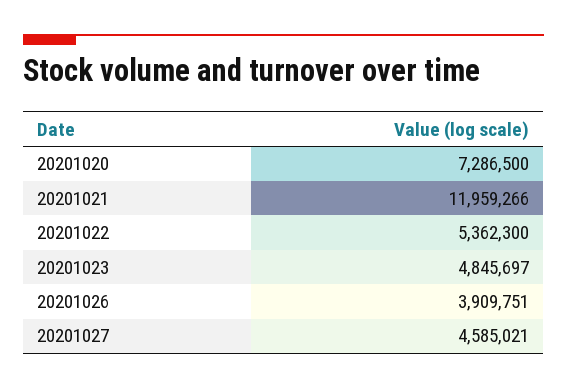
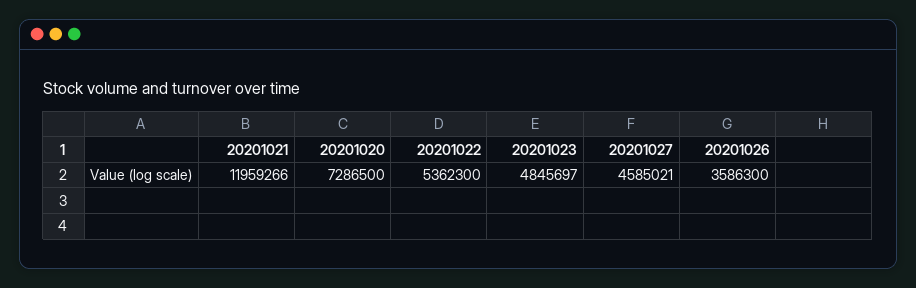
20201026: 3909751 -> 3586300

